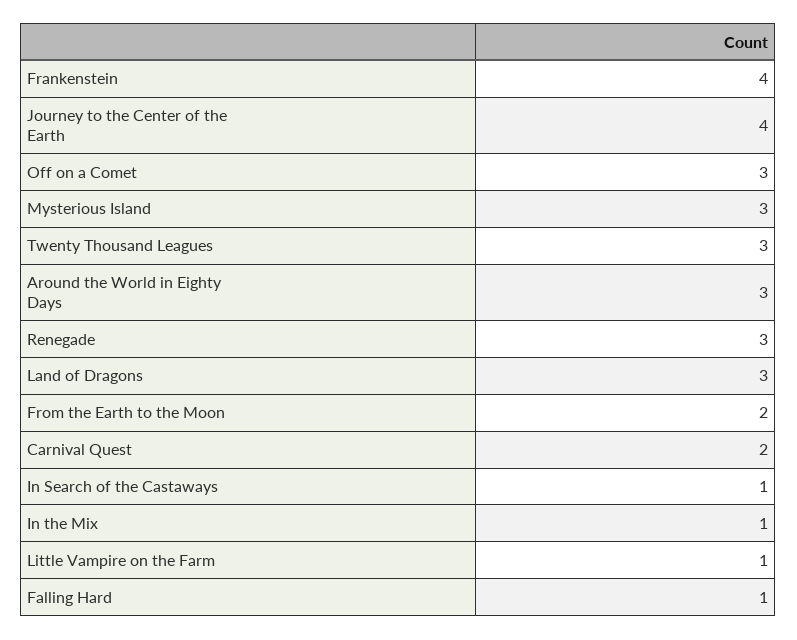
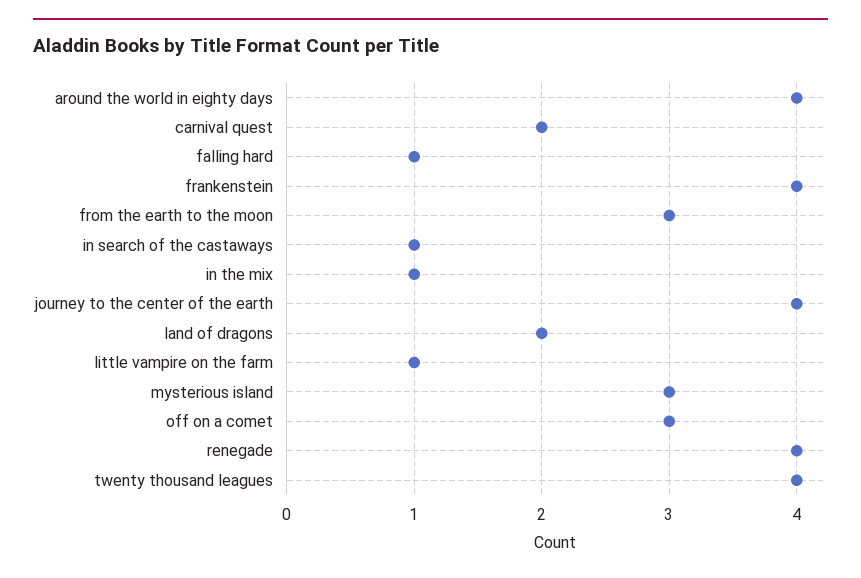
Twenty Thousand Leagues: 3 -> 4
Around the World in Eighty Days: 3 -> 4
Renegade: 3 -> 4
Land of Dragons: 3 -> 2
From the Earth to the Moon: 2 -> 3

